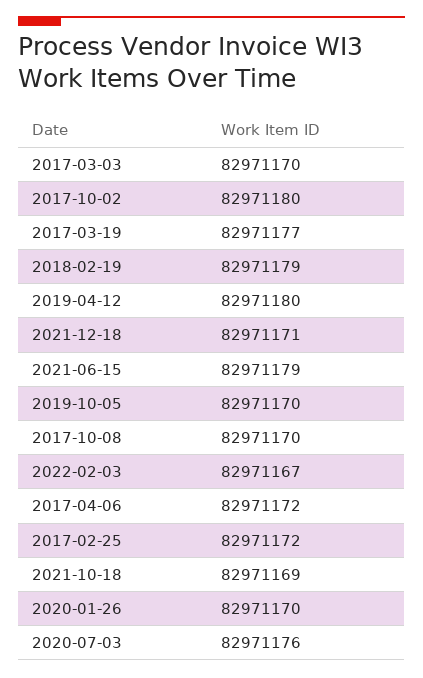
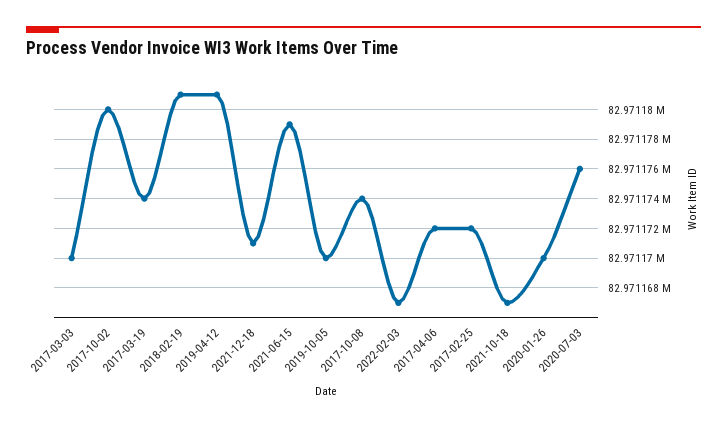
2017-03-19: 82971177 -> 82971174
2018-02-19: 82971179 -> 82971181
2019-04-12: 82971180 -> 82971181
2017-10-08: 82971170 -> 82971174
2021-10-18: 82971169 -> 82971167

